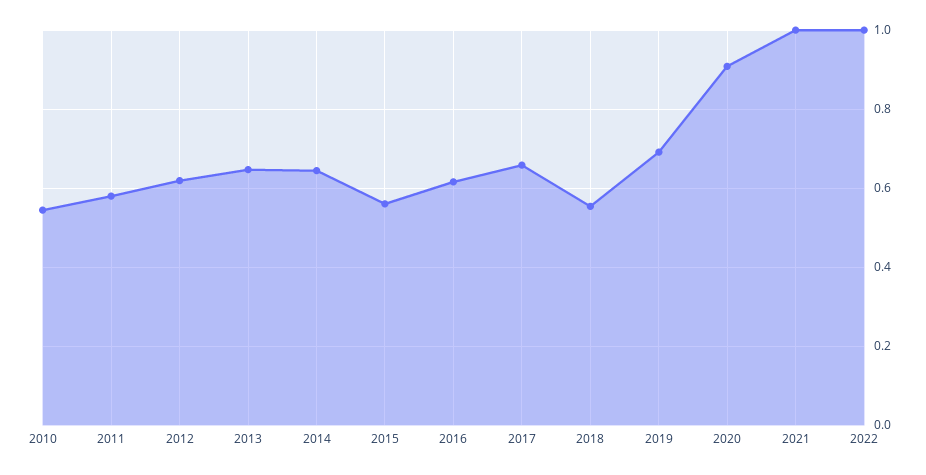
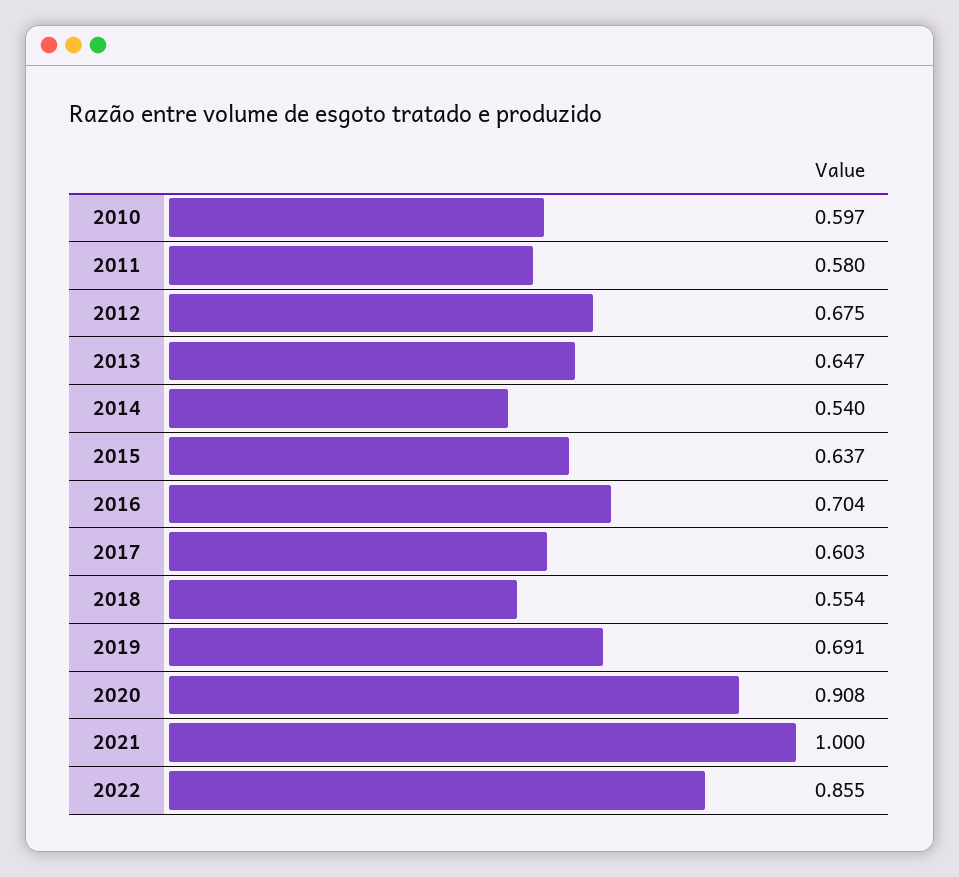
2010: 0.54 -> 0.597
2012: 0.62 -> 0.675
2014: 0.64 -> 0.54
2015: 0.56 -> 0.637
2016: 0.62 -> 0.704
2017: 0.66 -> 0.603
2022: 1 -> 0.855

